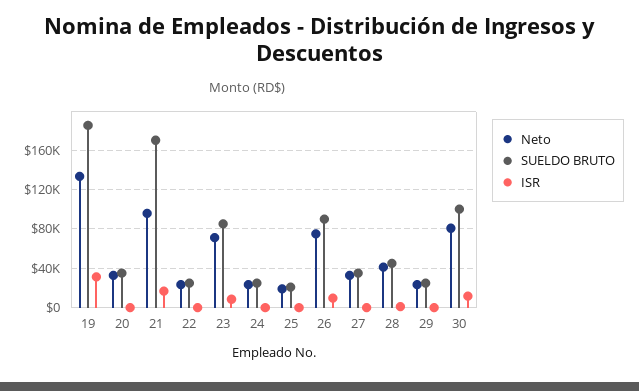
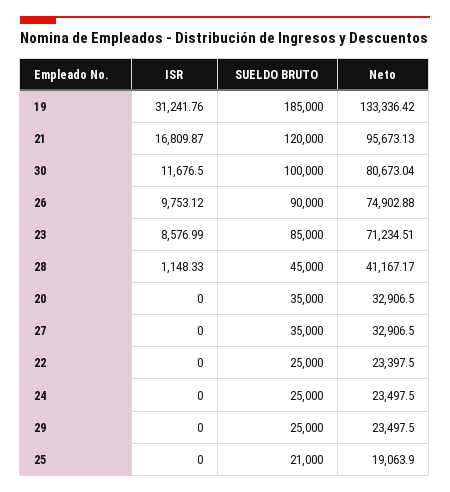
SUELDO BRUTO, 21: 170000 -> 120000

